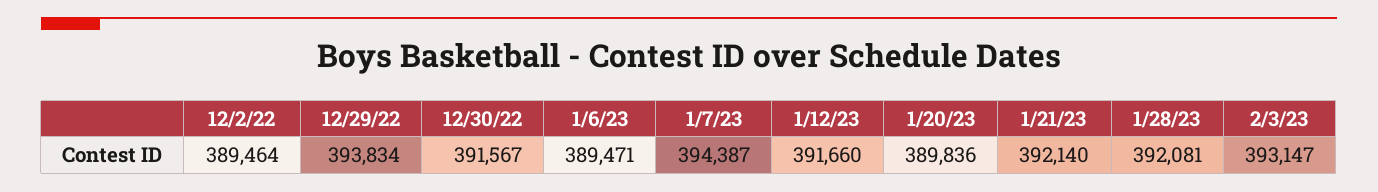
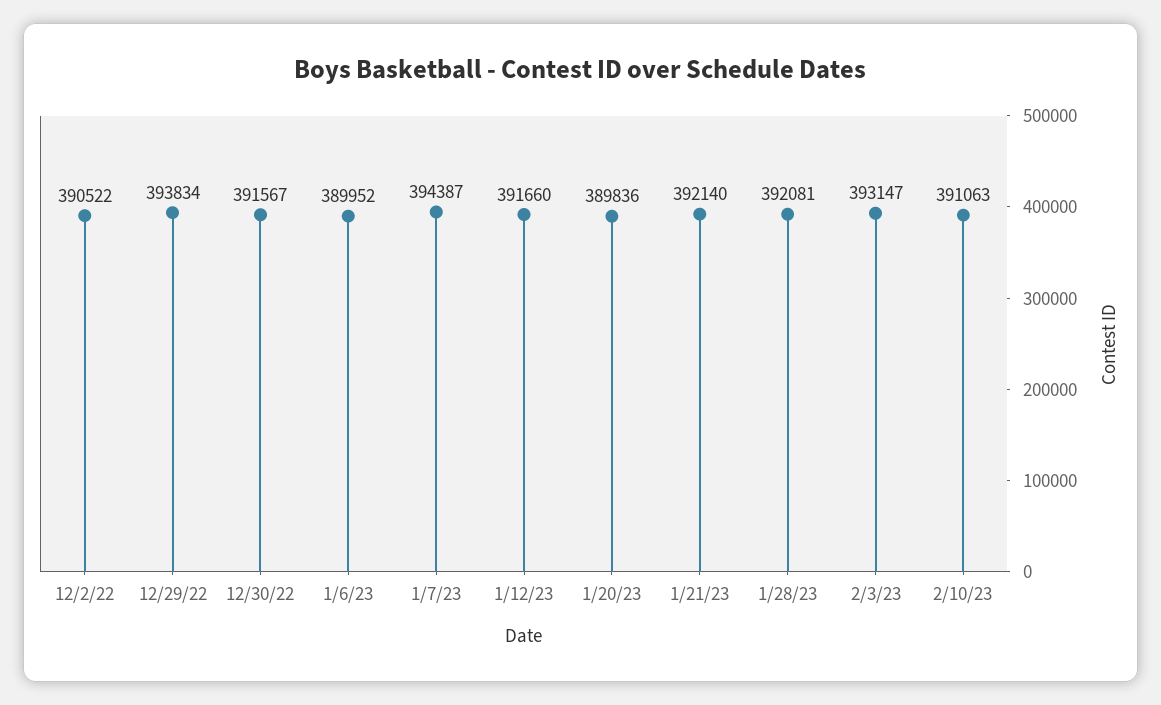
12/2/22: 389464 -> 390522
1/6/23: 389471 -> 389952
2/10/23: none -> 391063

